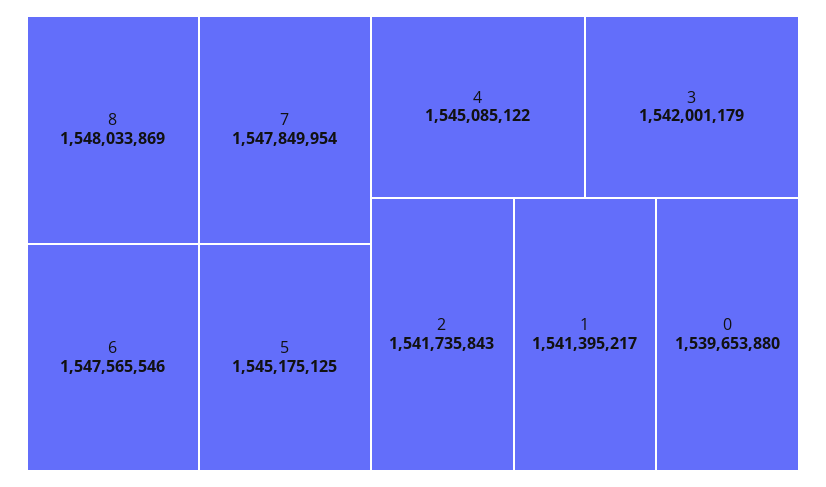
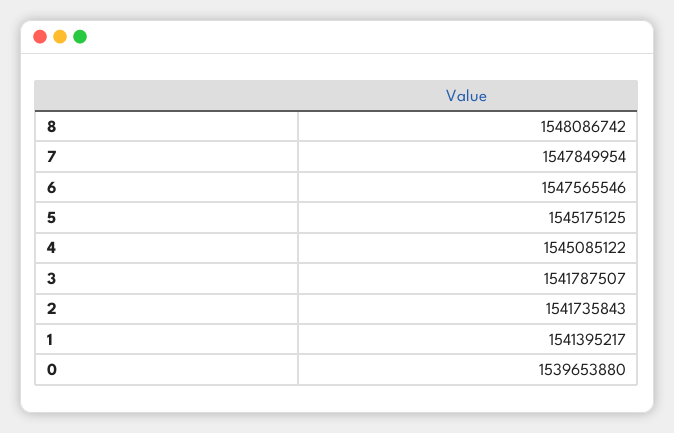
8: 1548033869 -> 1548086742
3: 1542001179 -> 1541787507

